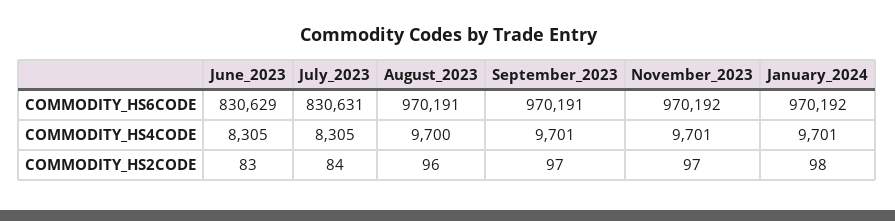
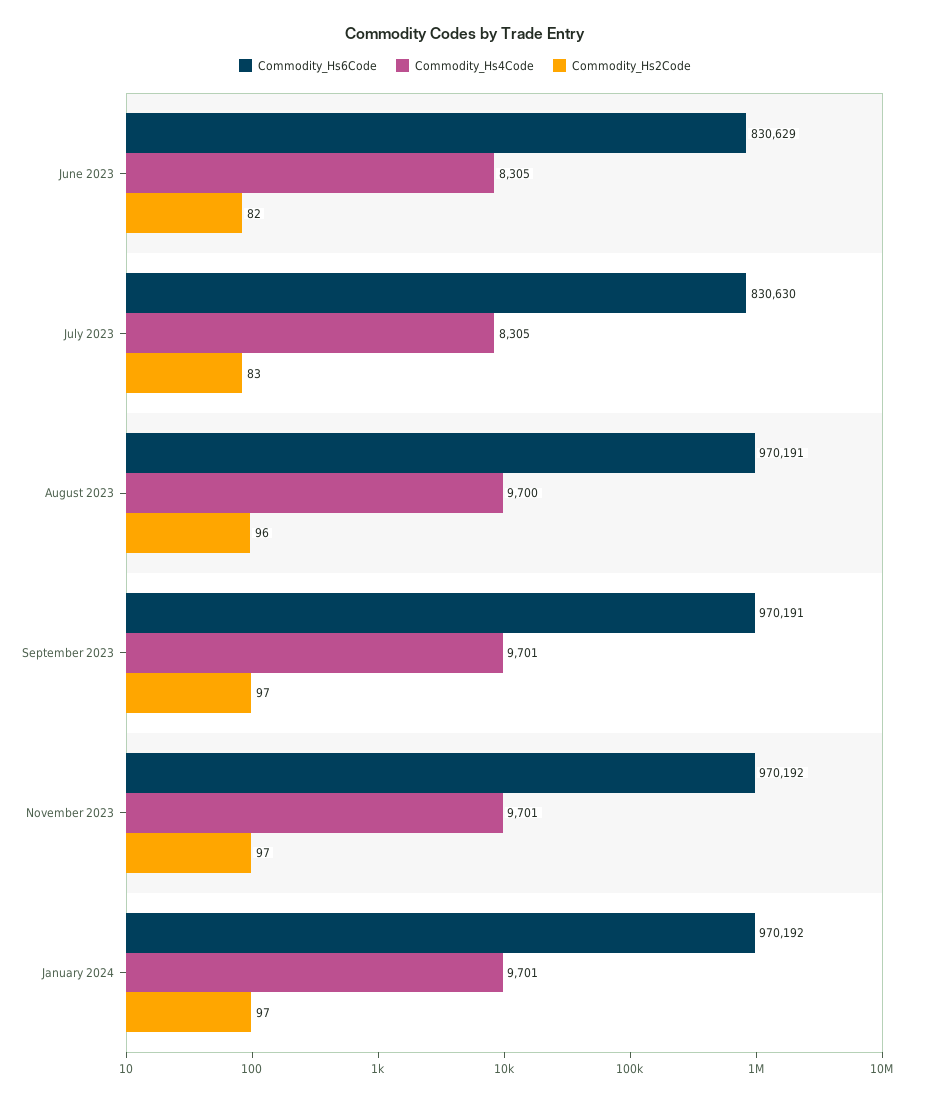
COMMODITY_HS6CODE, July_2023: 830631 -> 830630
COMMODITY_HS2CODE, June_2023: 83 -> 82
COMMODITY_HS2CODE, July_2023: 84 -> 83
COMMODITY_HS2CODE, January_2024: 98 -> 97

